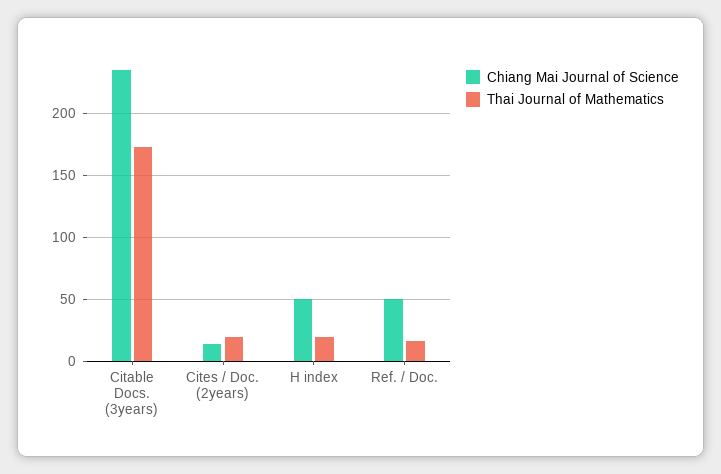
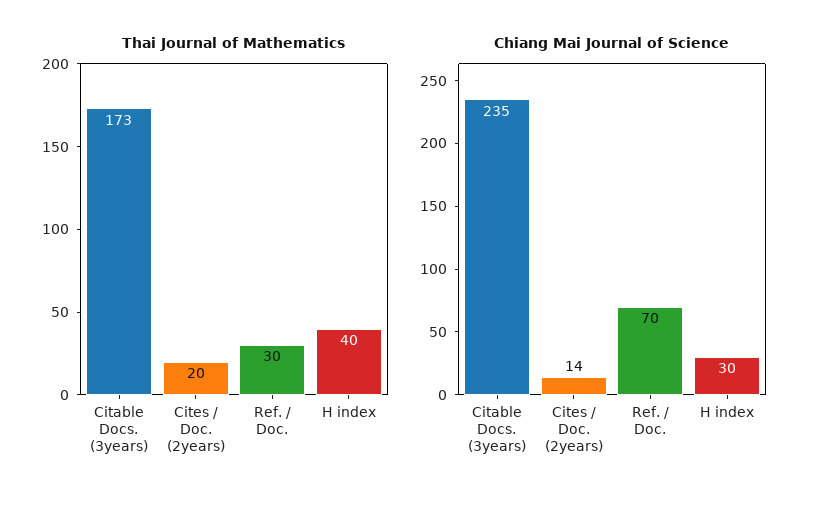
Chiang Mai Journal of Science, H index: 50 -> 30
Thai Journal of Mathematics, H index: 20 -> 40
Chiang Mai Journal of Science, Ref. / Doc.: 50 -> 70
Thai Journal of Mathematics, Ref. / Doc.: 15 -> 30

